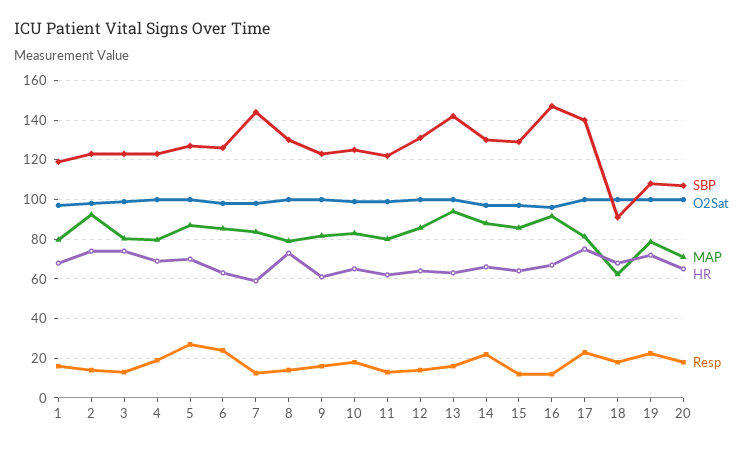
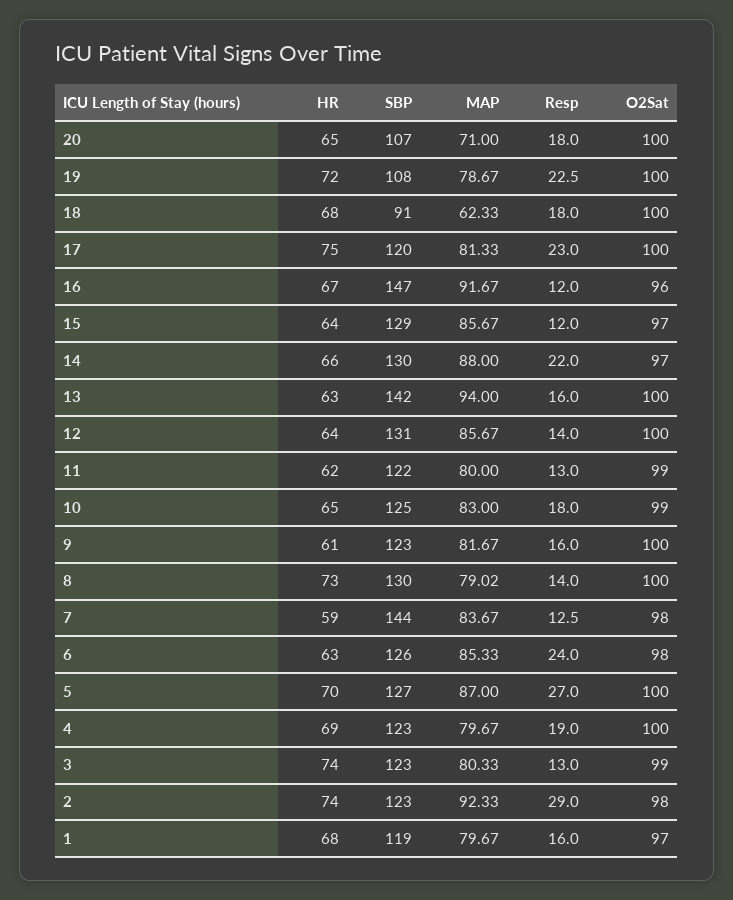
Resp, 2: 15 -> 29
SBP, 17: 140 -> 120

